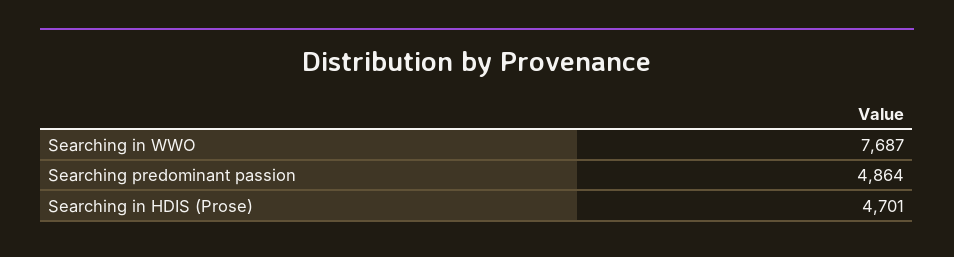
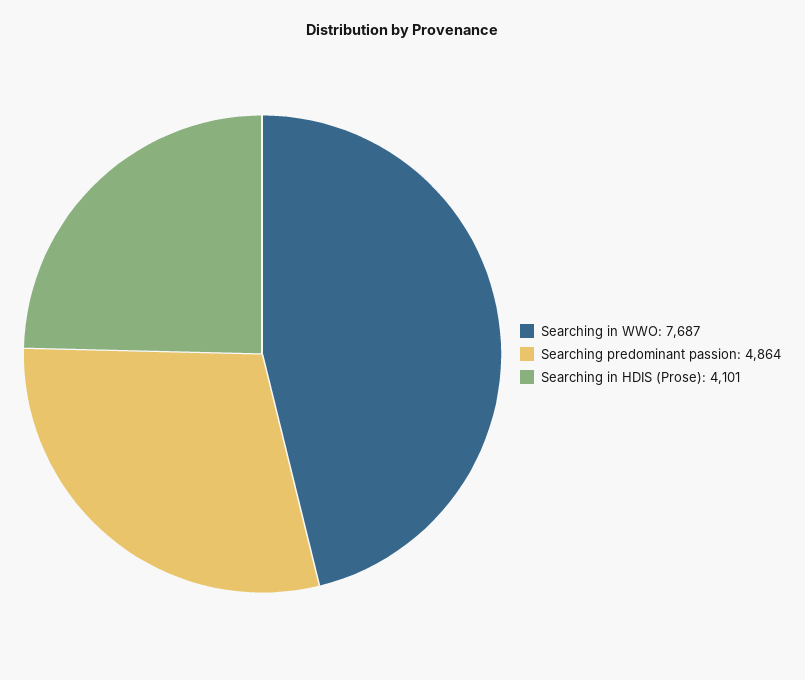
Searching in HDIS (Prose): 4701 -> 4101

